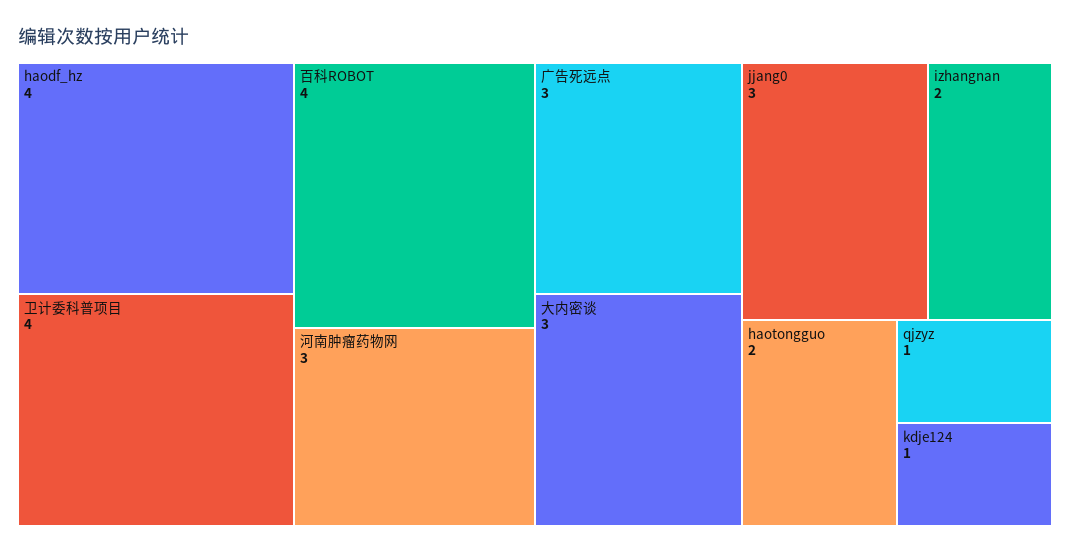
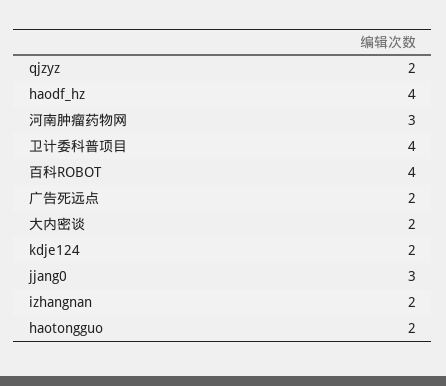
广告死远点: 3 -> 2
大内密谈: 3 -> 2
qjzyz: 1 -> 2
kdje124: 1 -> 2

